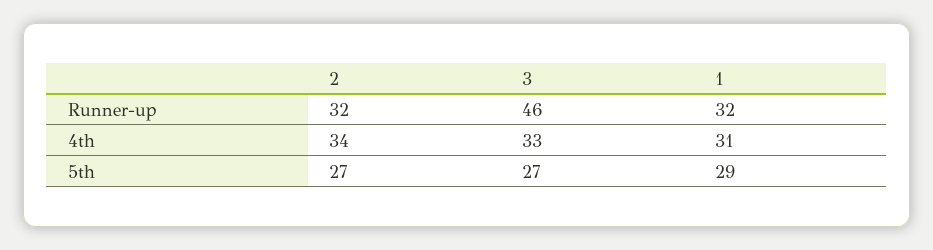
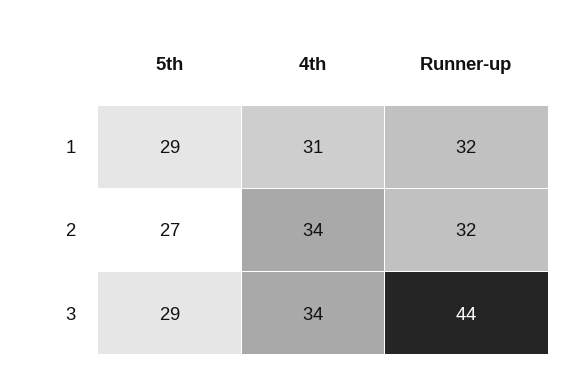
3, Runner-up: 46 -> 44
3, 4th: 33 -> 34
3, 5th: 27 -> 29

